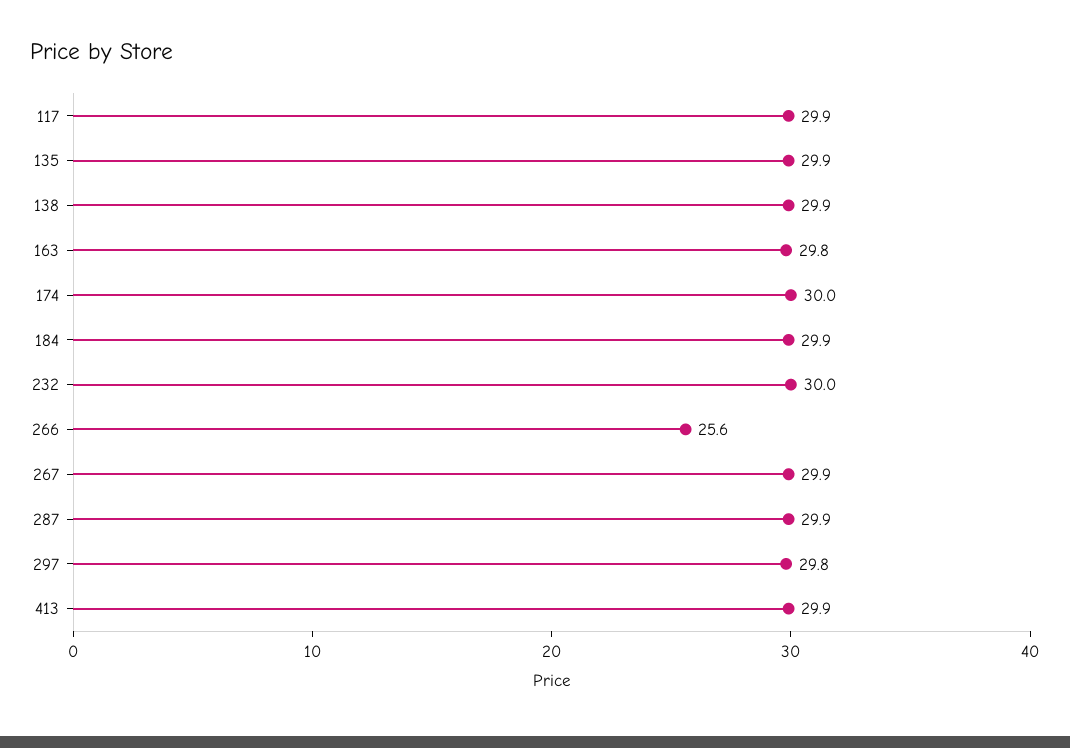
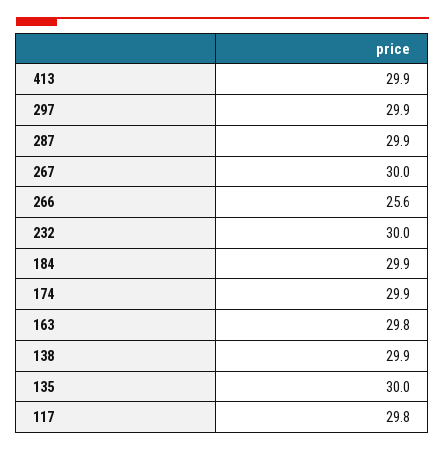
117: 29.9 -> 29.8
135: 29.9 -> 30
174: 30 -> 29.9
267: 29.9 -> 30
297: 29.8 -> 29.9

